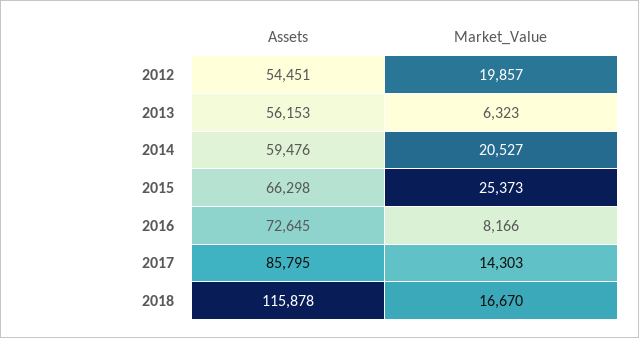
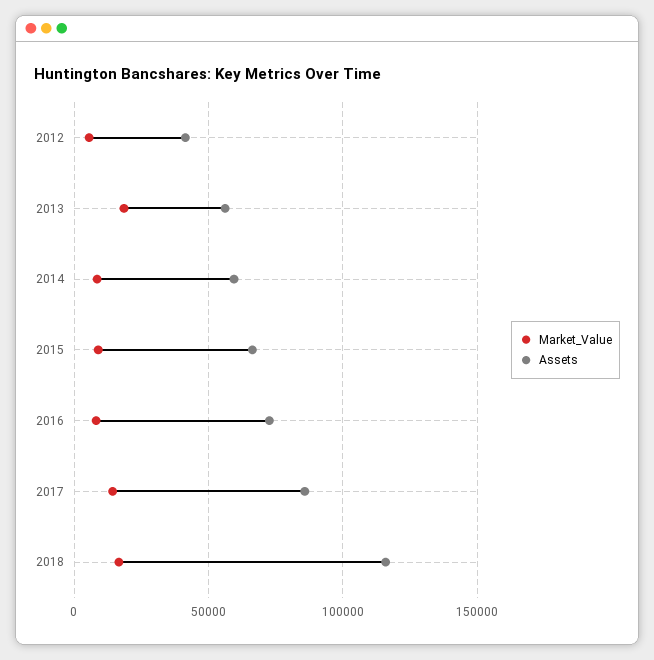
Assets, 2012: 54451 -> 40000
Market_Value, 2012: 19857 -> 5000
Market_Value, 2013: 6323 -> 20000
Market_Value, 2014: 20527 -> 10000
Market_Value, 2015: 25373 -> 10000

